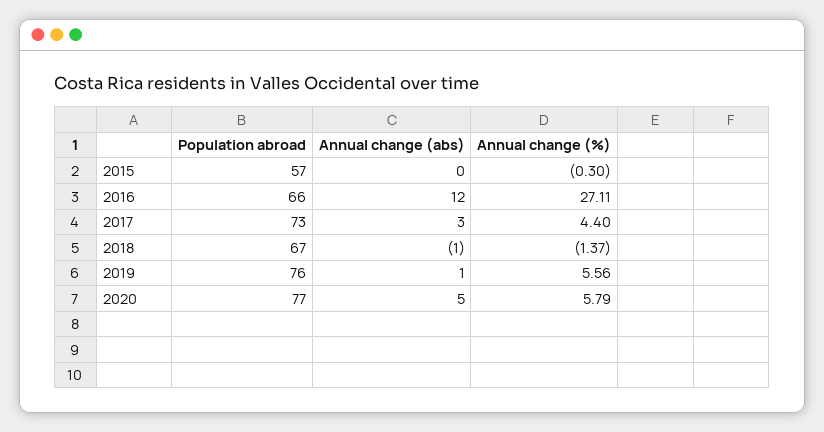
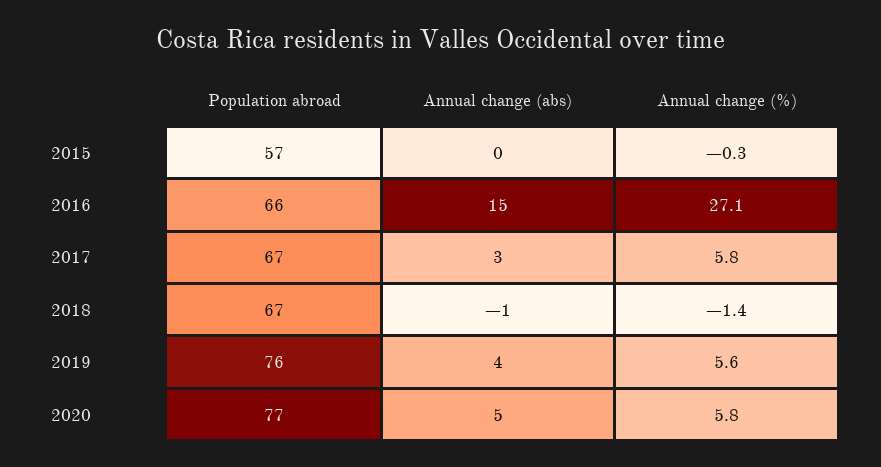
Annual change (abs), 2016: 12 -> 15
Population abroad, 2017: 73 -> 67
Annual change (%), 2017: 4.4 -> 5.8
Annual change (abs), 2019: 1 -> 4

